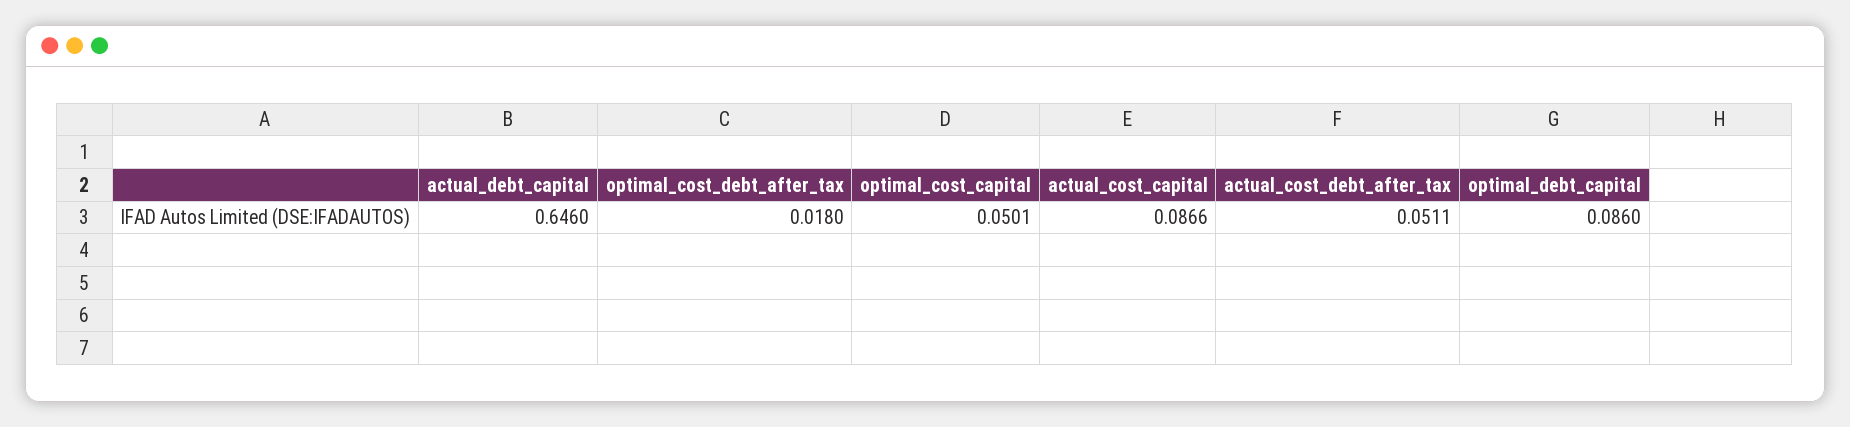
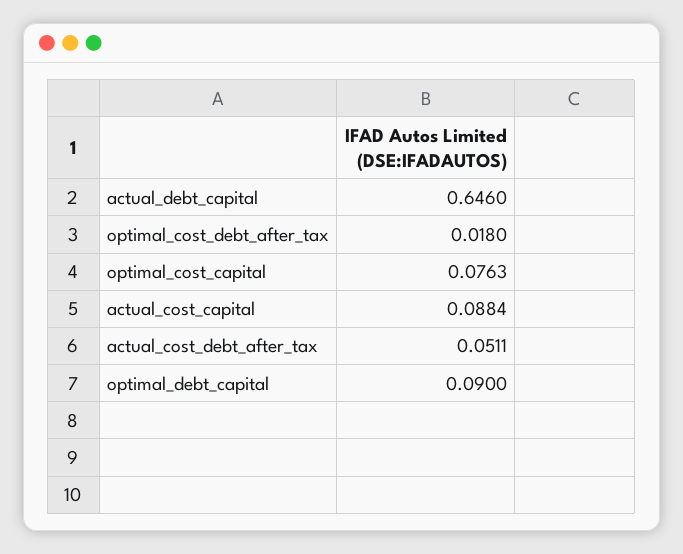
optimal_cost_capital: 0.0501 -> 0.0763
actual_cost_capital: 0.0866 -> 0.0884
optimal_debt_capital: 0.086 -> 0.09

